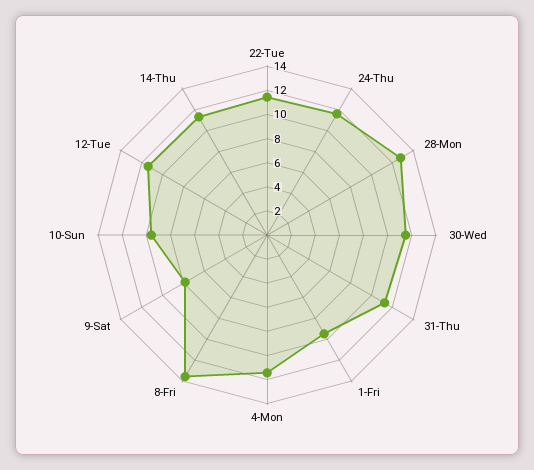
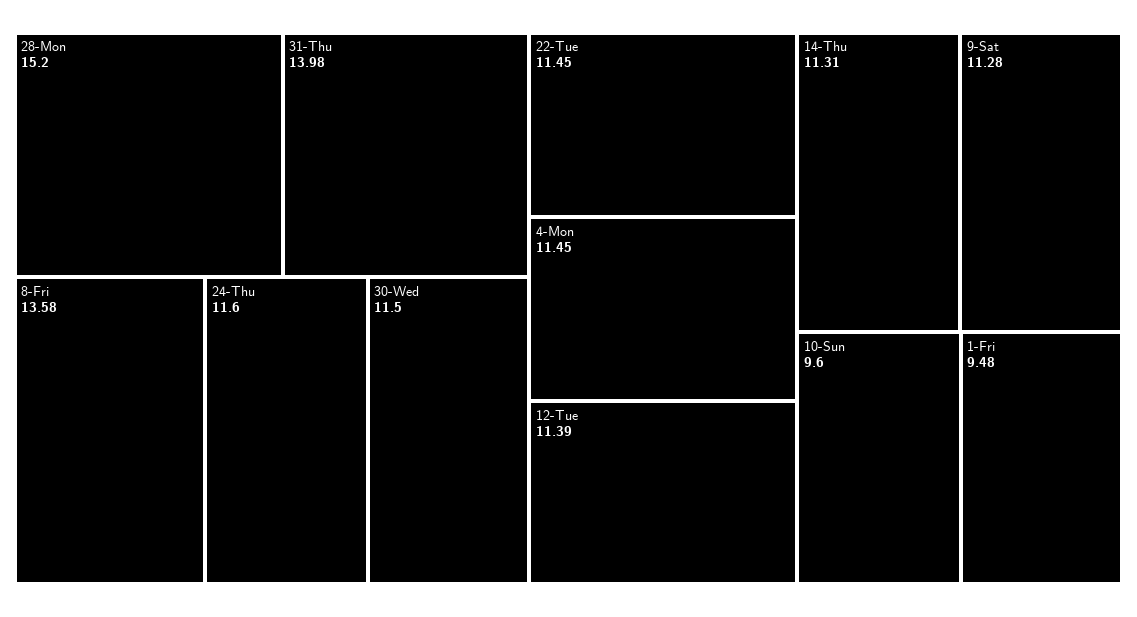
28-Mon: 13 -> 15.2
31-Thu: 11 -> 13.98
9-Sat: 8 -> 11.28

